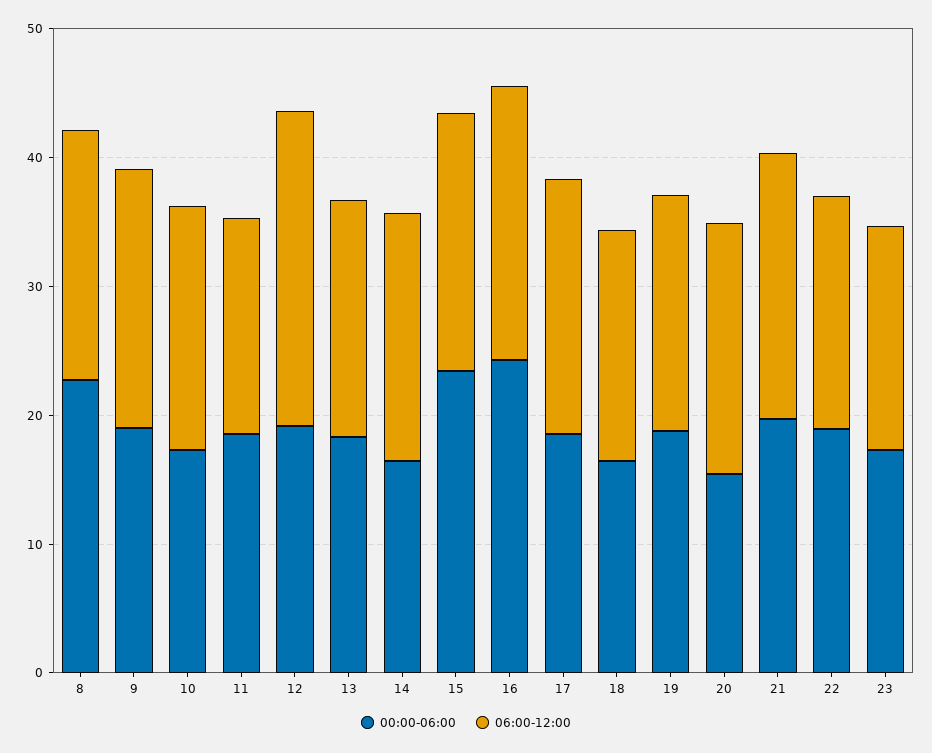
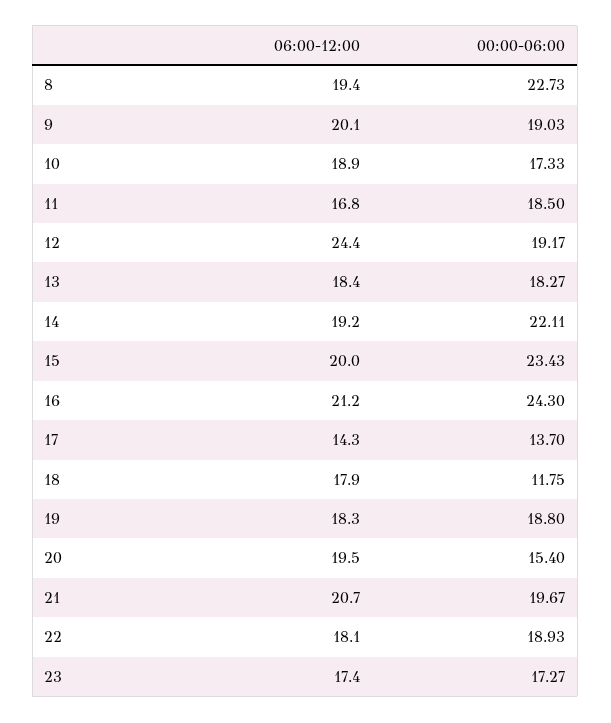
00:00-06:00, 14: 16 -> 22.11
00:00-06:00, 17: 18 -> 13.7
06:00-12:00, 17: 20 -> 14.3
00:00-06:00, 18: 16 -> 11.75

